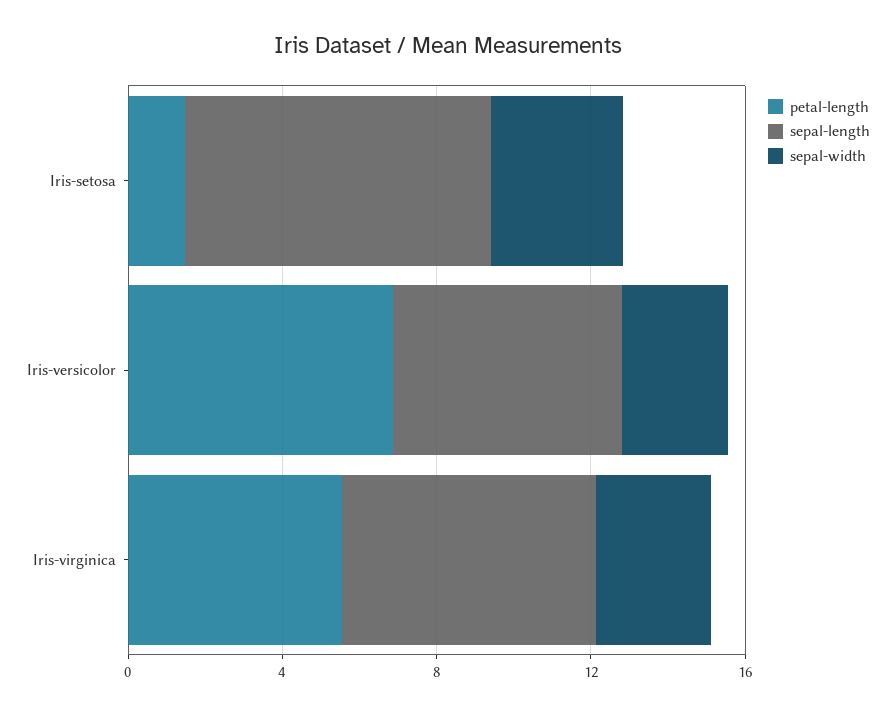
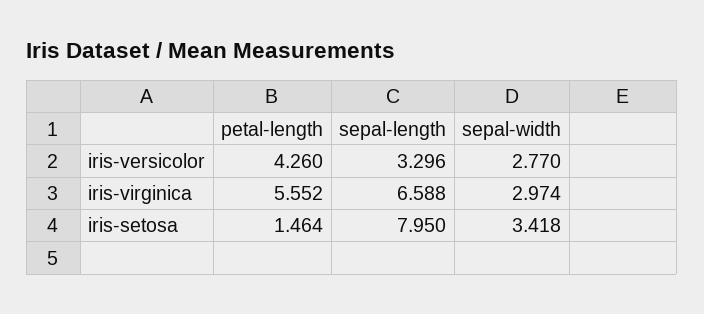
petal-length, Iris-versicolor: 7 -> 4.26
sepal-length, Iris-versicolor: 6 -> 3.296

